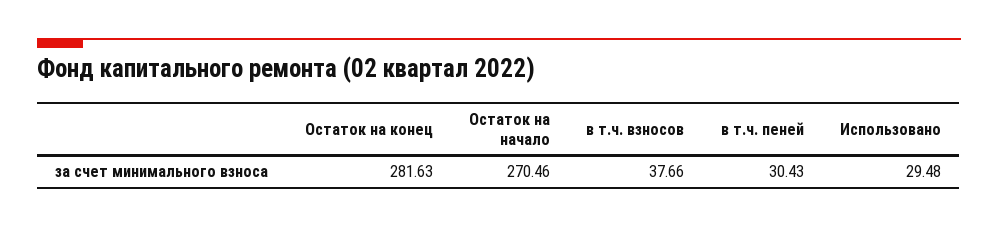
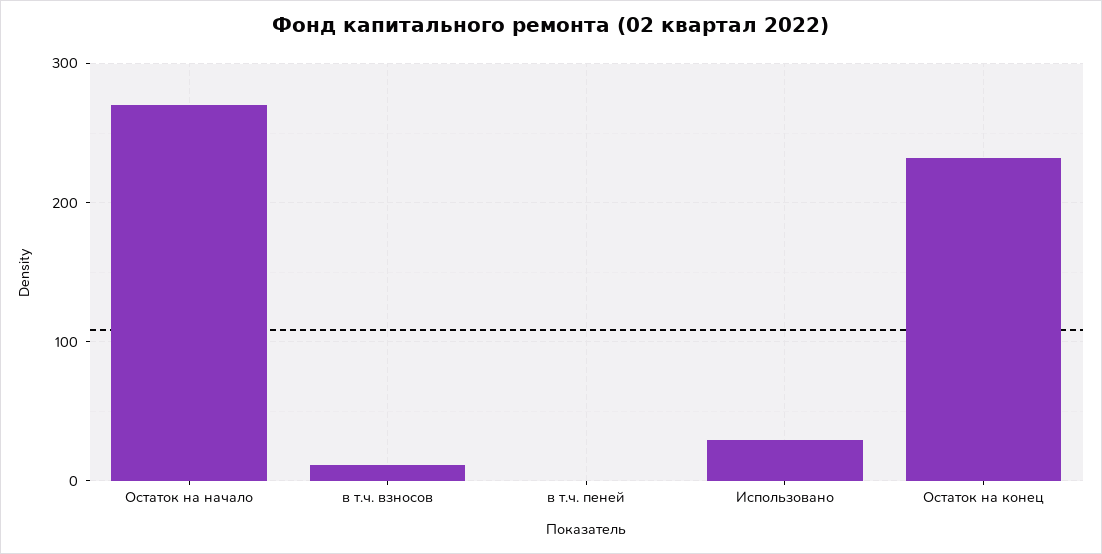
Остаток на конец: 281.63 -> 230
в т.ч. взносов: 37.66 -> 10
в т.ч. пеней: 30.43 -> 0

